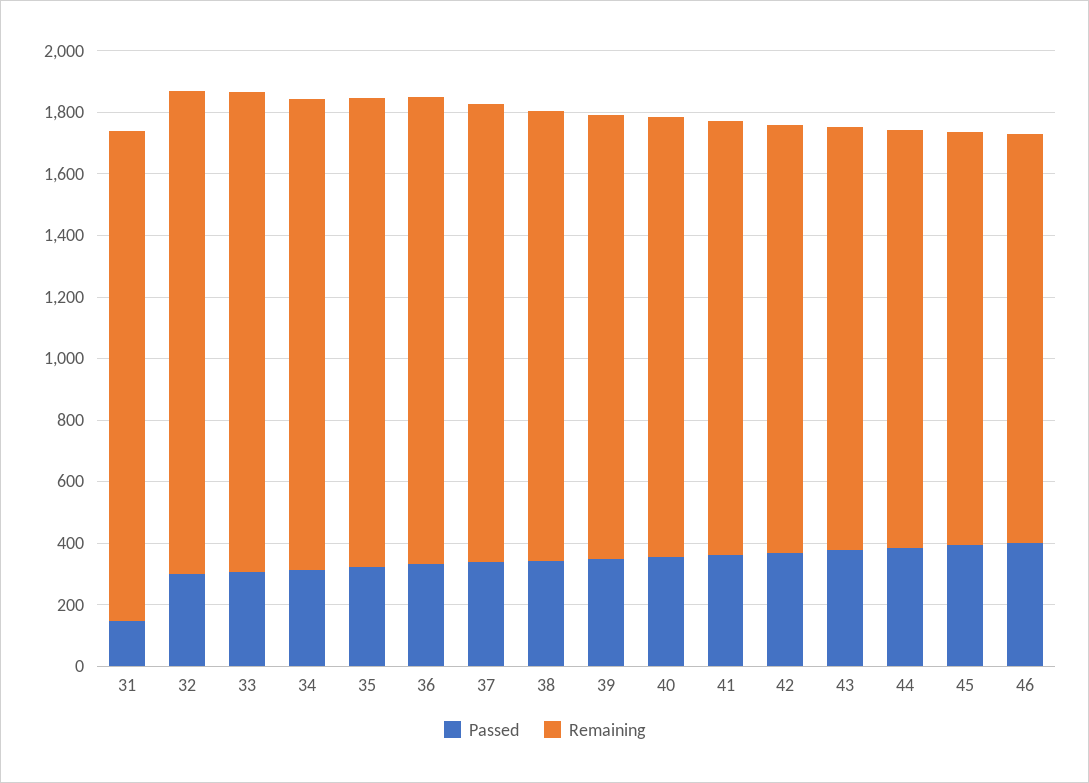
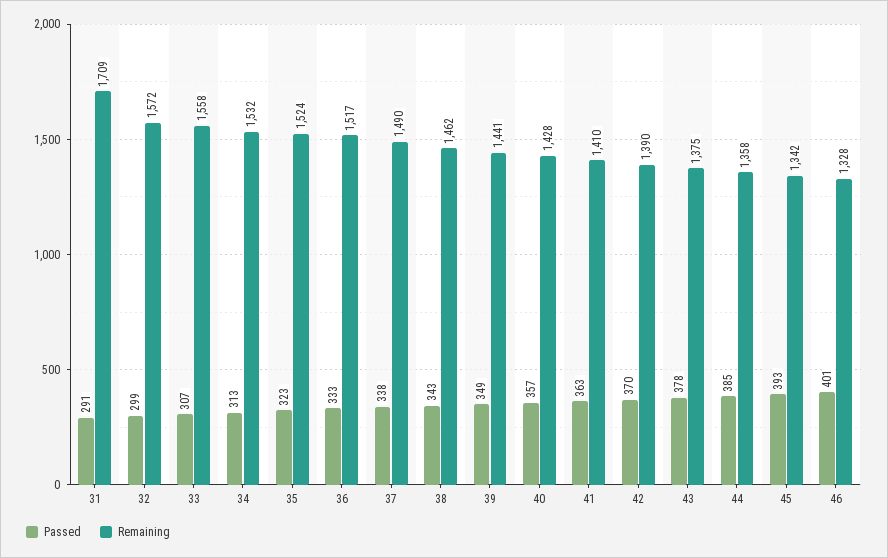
Passed, 31: 150 -> 291
Remaining, 31: 1600 -> 1709

